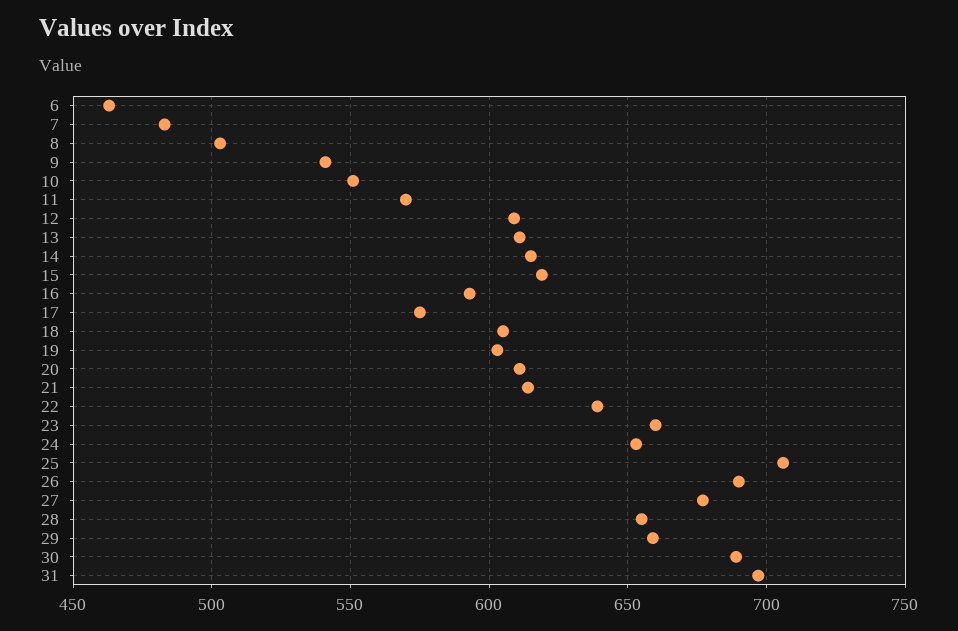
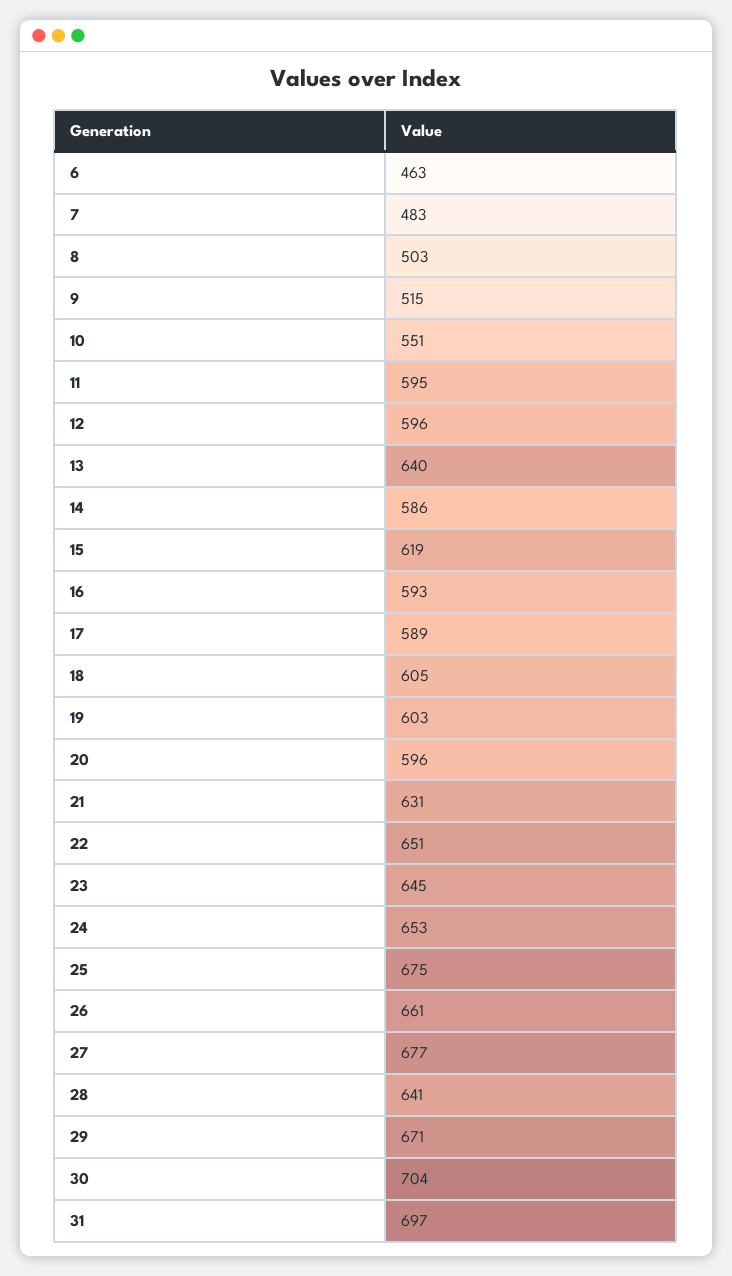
9: 540 -> 515
11: 570 -> 595
12: 610 -> 596
13: 610 -> 640
14: 615 -> 586
17: 575 -> 589
20: 610 -> 596
21: 615 -> 631
22: 640 -> 651
23: 660 -> 645
25: 705 -> 675
26: 690 -> 661
28: 655 -> 641
29: 660 -> 671
30: 690 -> 704

